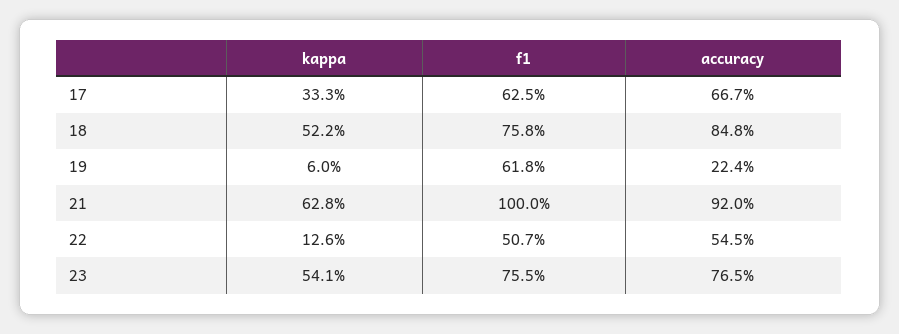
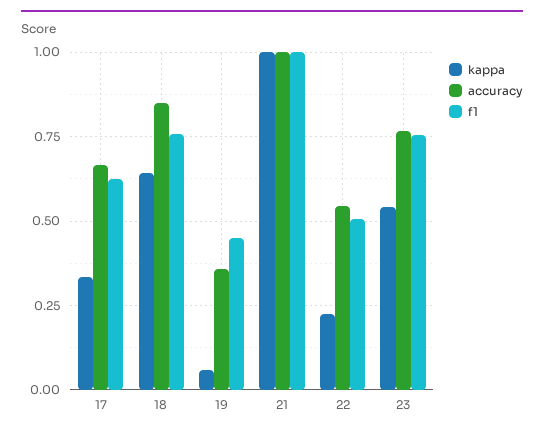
kappa, 18: 0.522 -> 0.65
f1, 19: 0.618 -> 0.45
accuracy, 19: 0.224 -> 0.35
kappa, 21: 0.628 -> 1
accuracy, 21: 0.92 -> 1
kappa, 22: 0.126 -> 0.225

